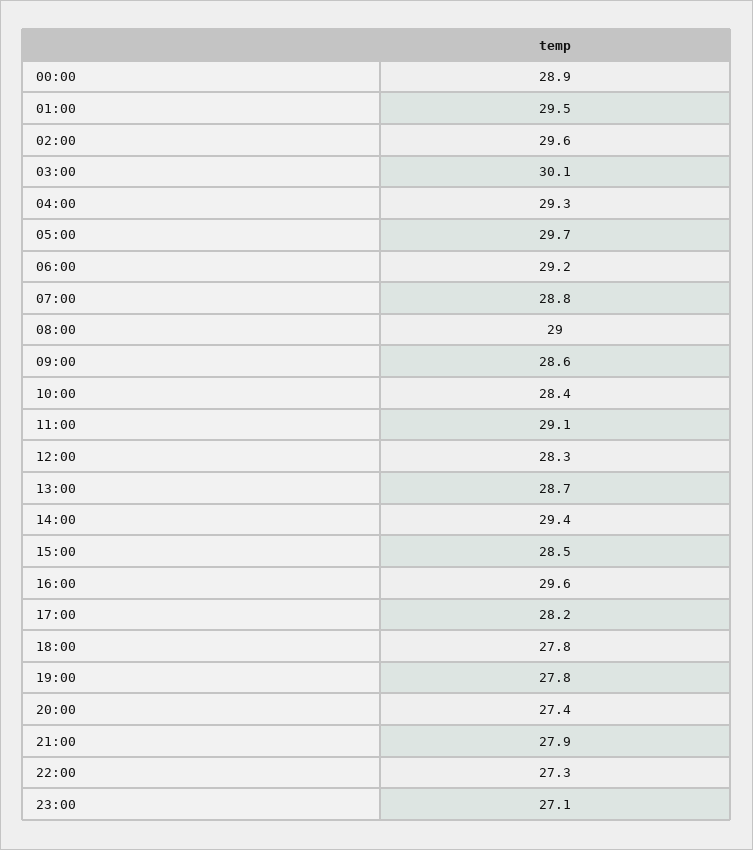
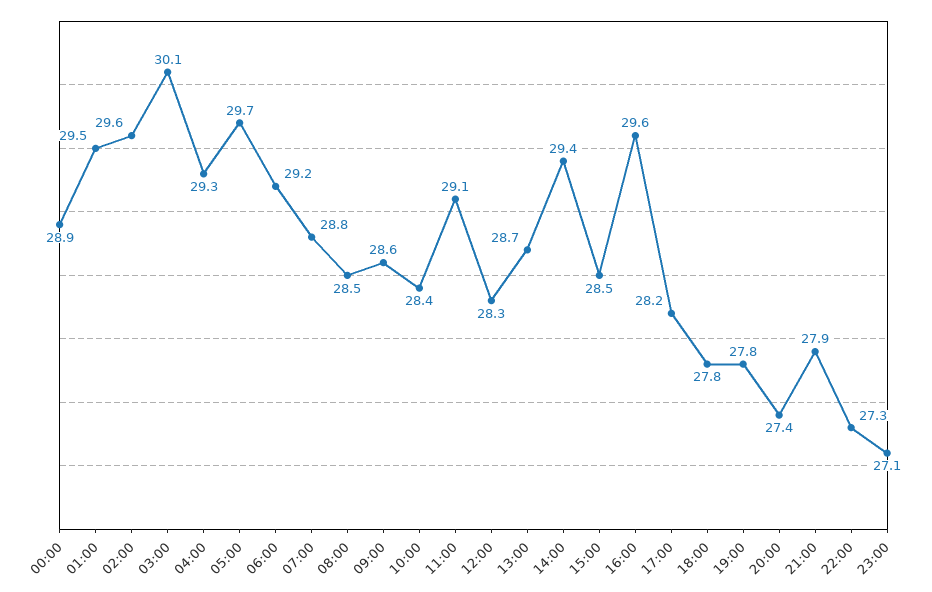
08:00: 29 -> 28.5

